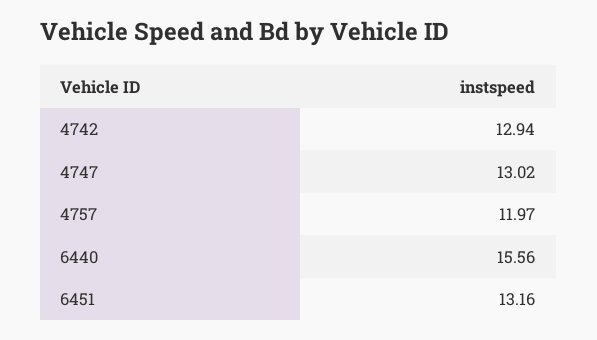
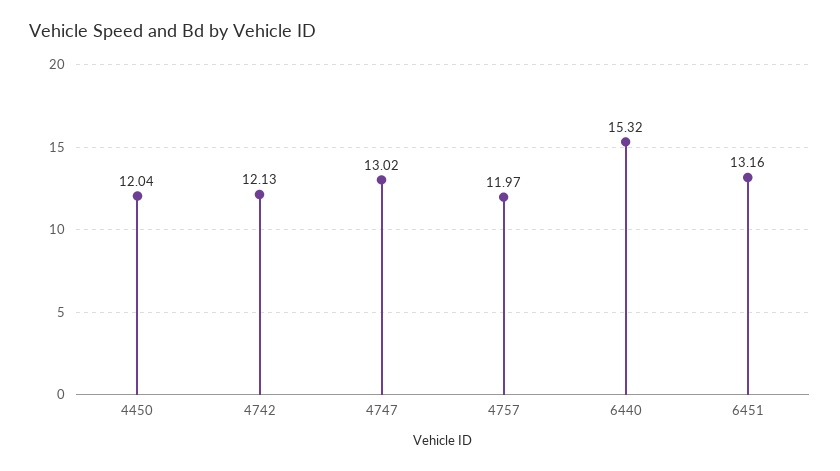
4742: 12.94 -> 12.13
6440: 15.56 -> 15.32
4450: none -> 12.04

